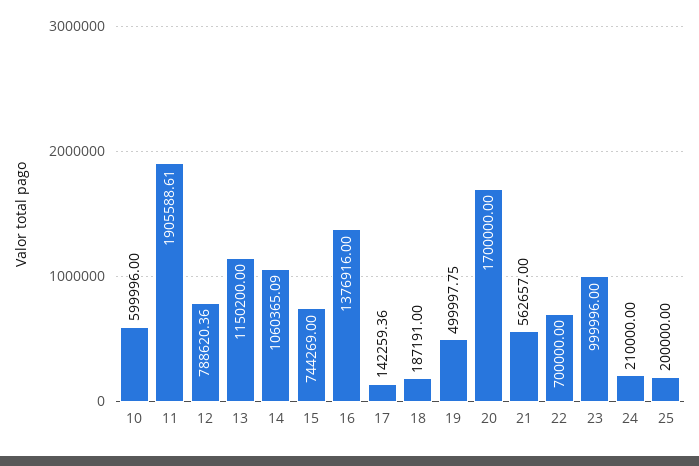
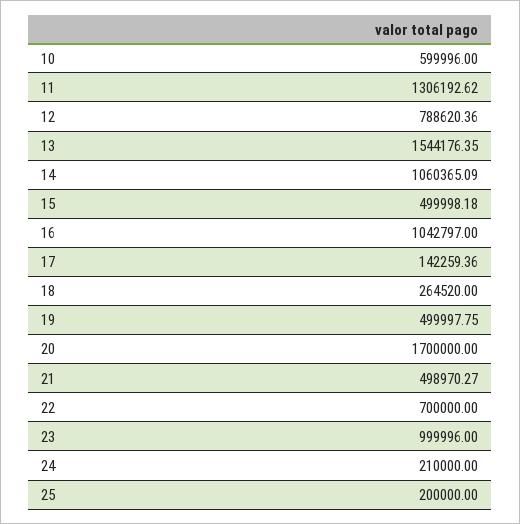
11: 1905588.61 -> 1306192.62
13: 1150200 -> 1544176.35
15: 744269 -> 499998.18
16: 1376916 -> 1042797
18: 187191 -> 264520
21: 562657 -> 498970.27

